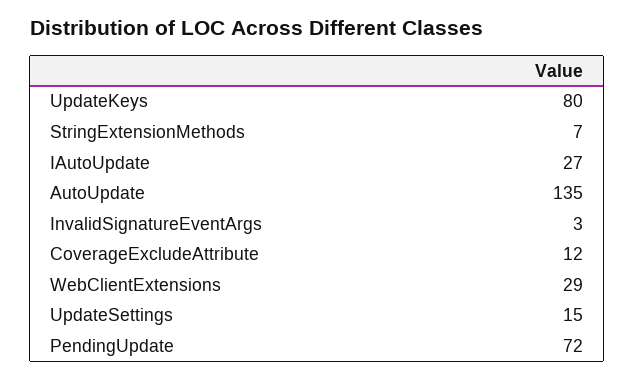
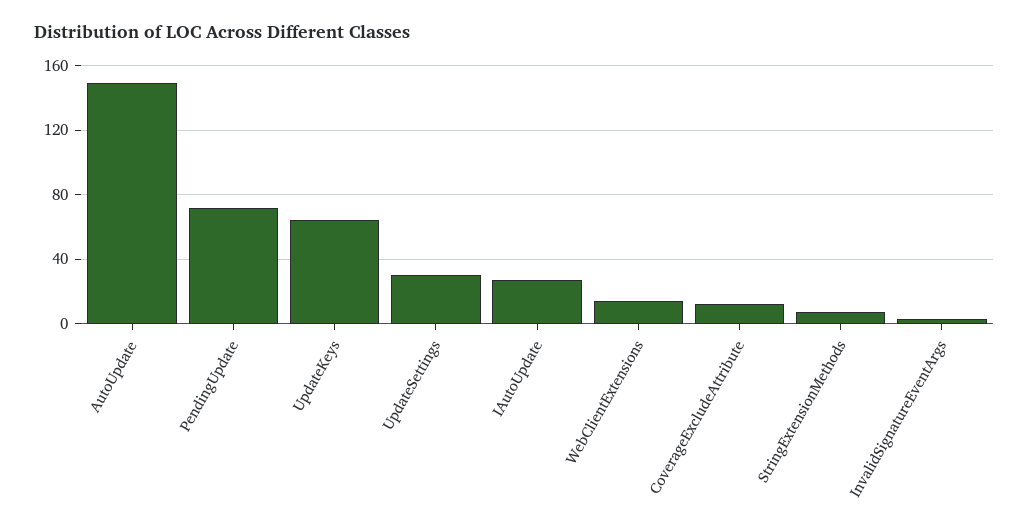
UpdateKeys: 80 -> 65
AutoUpdate: 135 -> 150
WebClientExtensions: 29 -> 15
UpdateSettings: 15 -> 30

